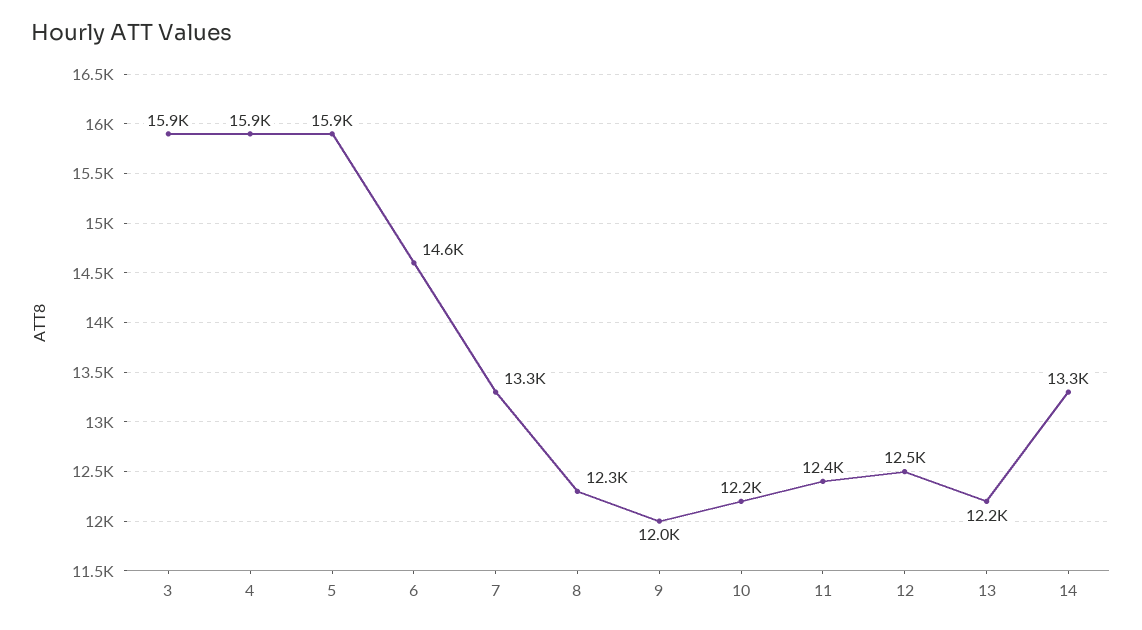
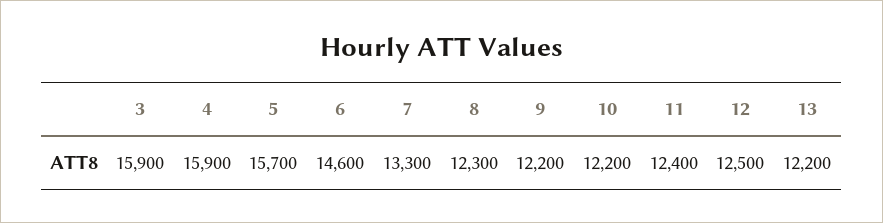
5: 15900 -> 15700
9: 12000 -> 12200
14: 13300 -> none

